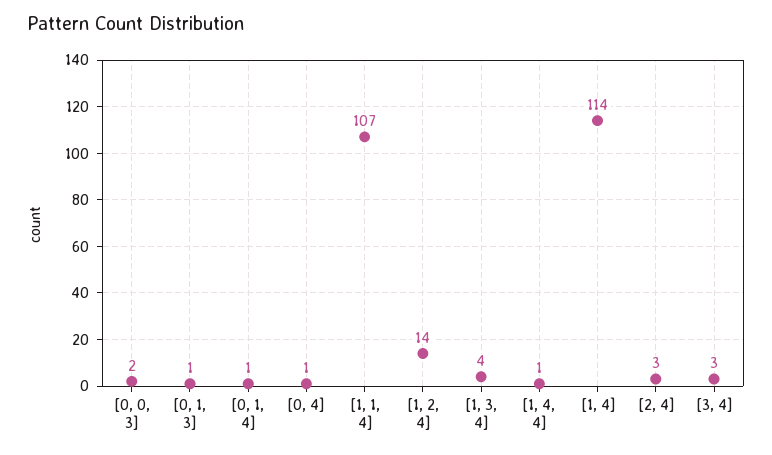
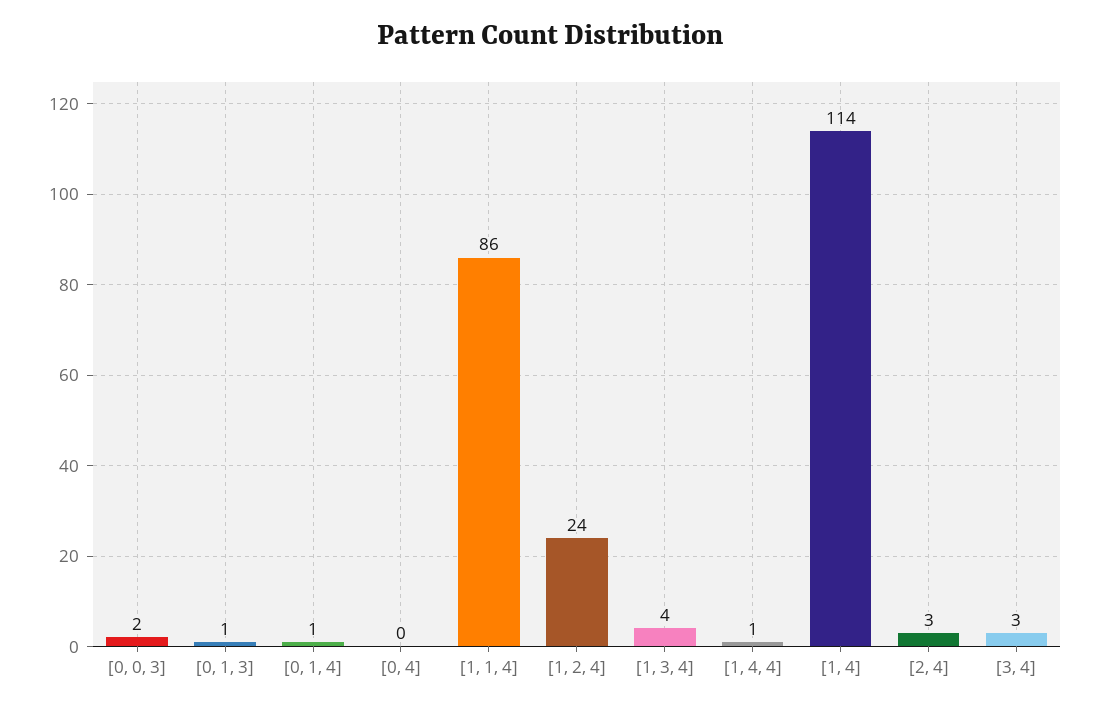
[0, 4]: 1 -> 0
[1, 1, 4]: 107 -> 86
[1, 2, 4]: 14 -> 24

